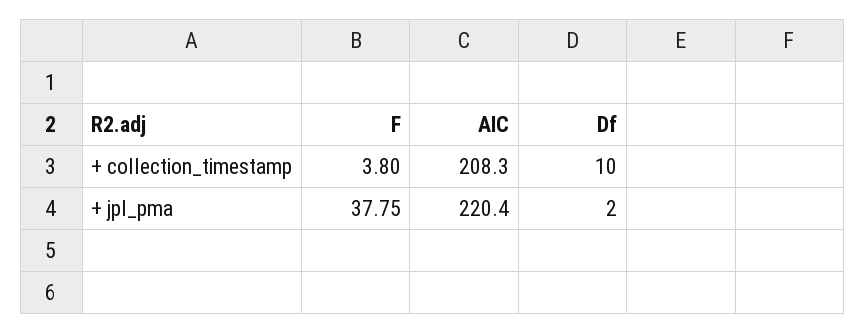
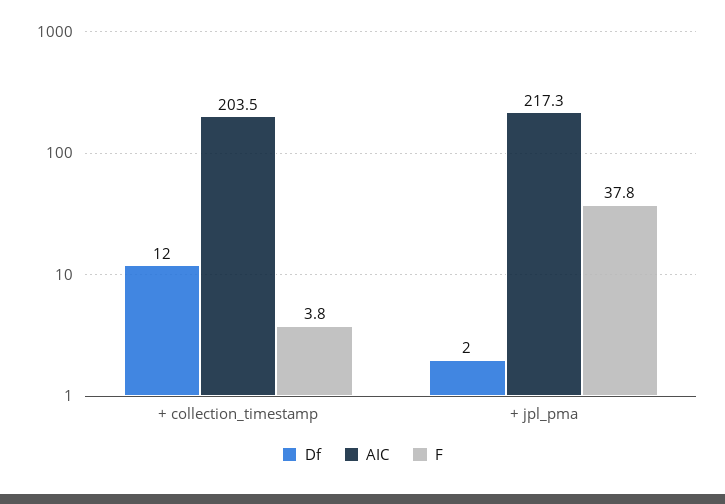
AIC, + collection_timestamp: 208.3 -> 203.5
Df, + collection_timestamp: 10 -> 12
AIC, + jpl_pma: 220.4 -> 217.3

